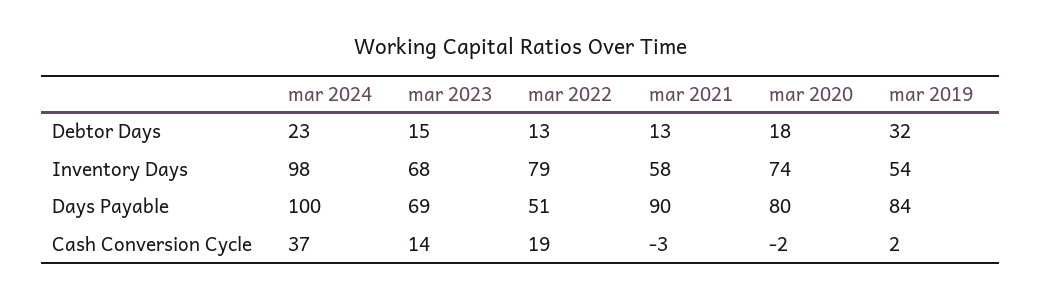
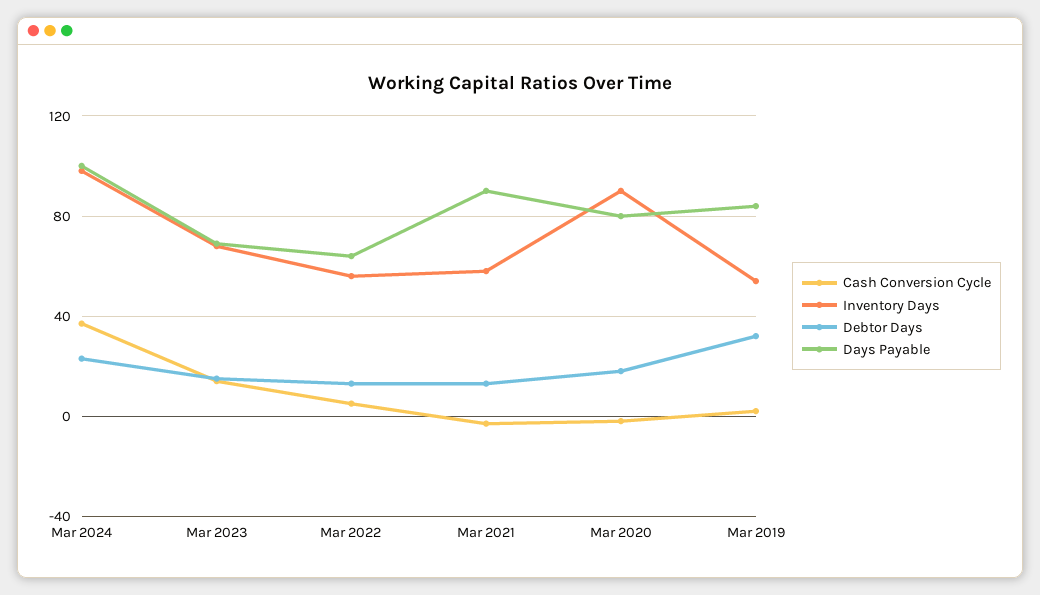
Inventory Days, mar 2022: 79 -> 55
Inventory Days, mar 2020: 74 -> 90
Days Payable, mar 2022: 51 -> 65
Cash Conversion Cycle, mar 2022: 19 -> 5

